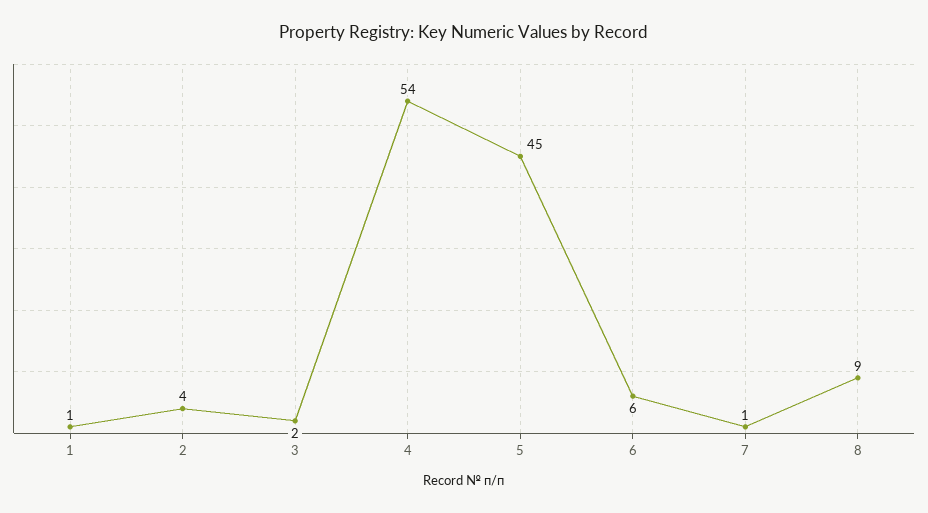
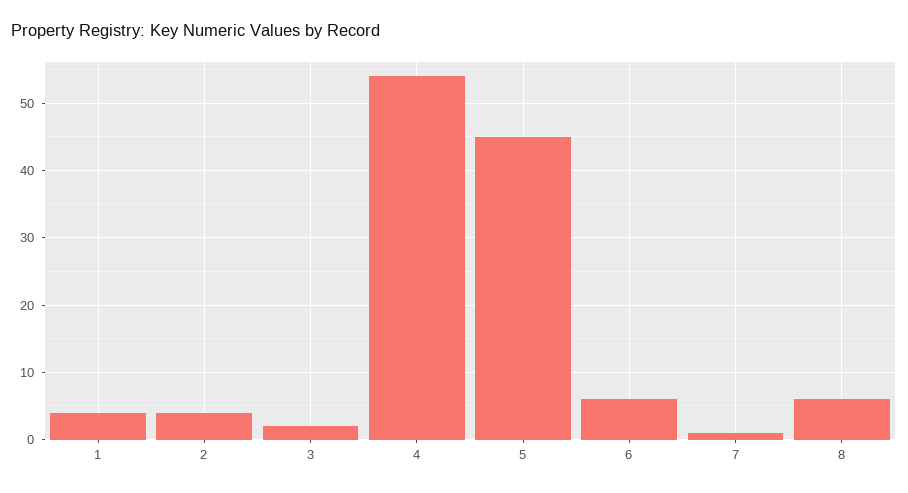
1: 1 -> 4
8: 9 -> 6

